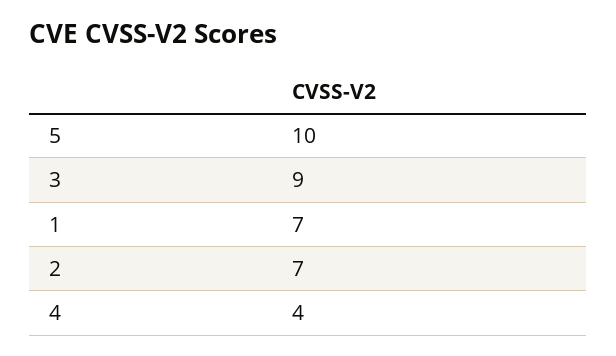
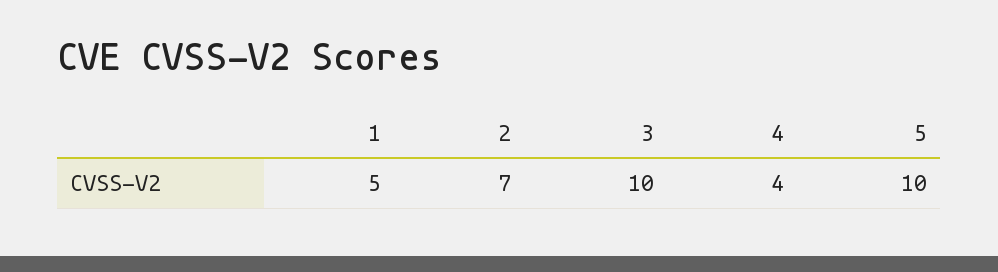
3: 9 -> 10
1: 7 -> 5

